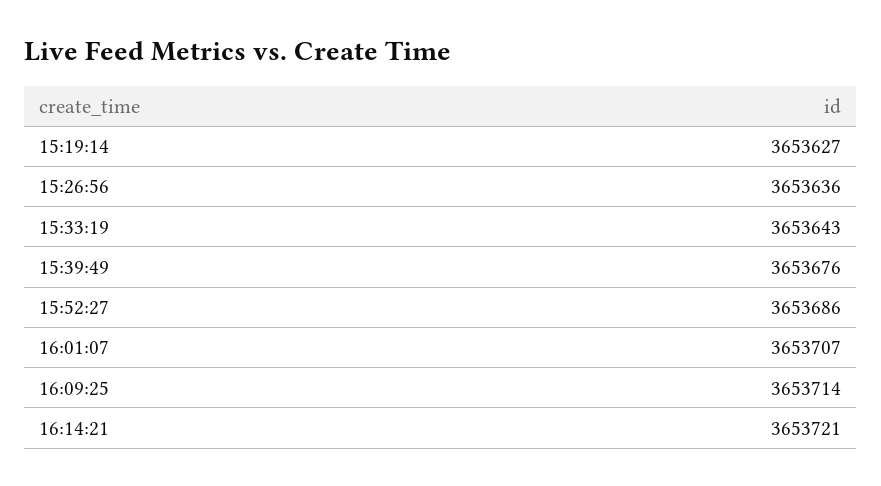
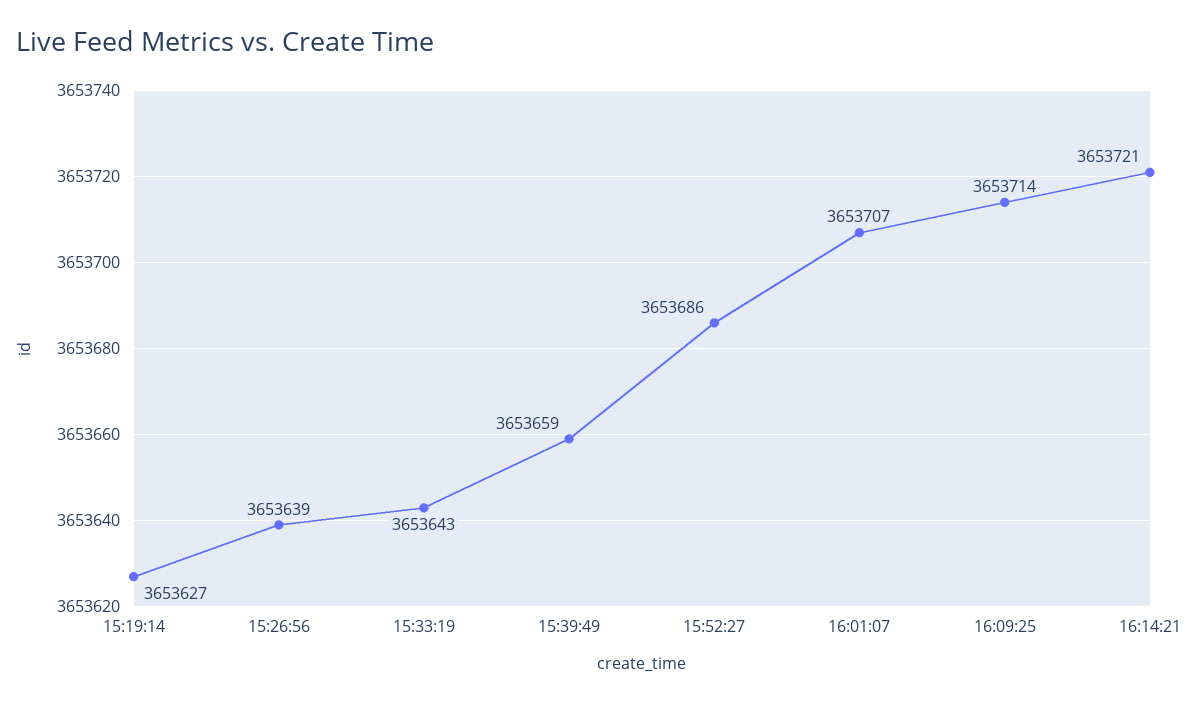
15:26:56: 3653636 -> 3653639
15:39:49: 3653676 -> 3653659

